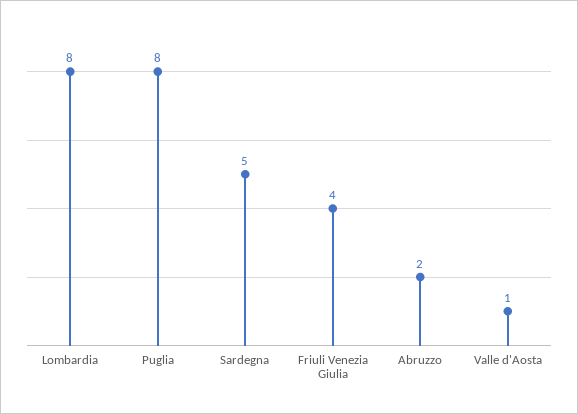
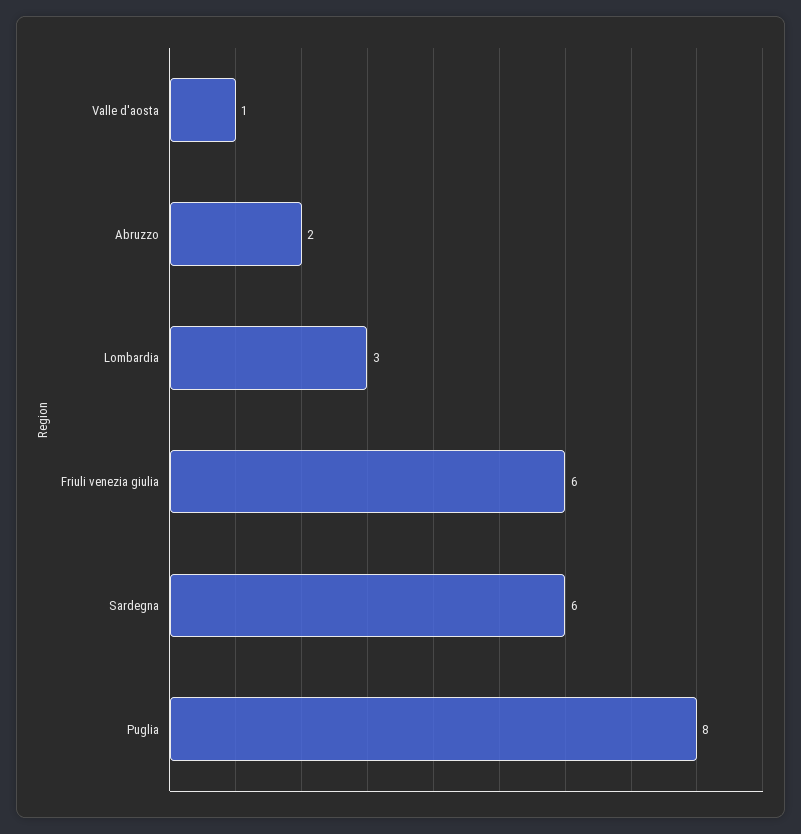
Lombardia: 8 -> 3
Sardegna: 5 -> 6
Friuli Venezia Giulia: 4 -> 6

